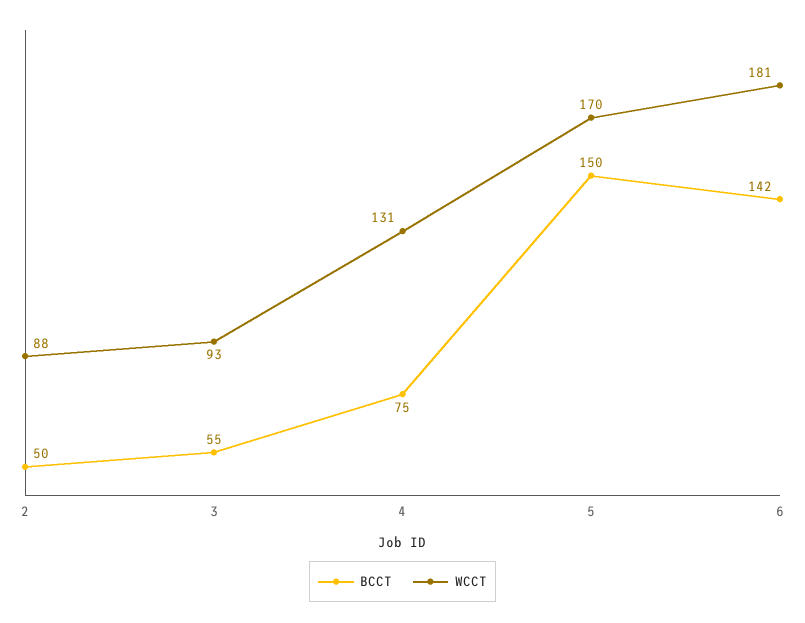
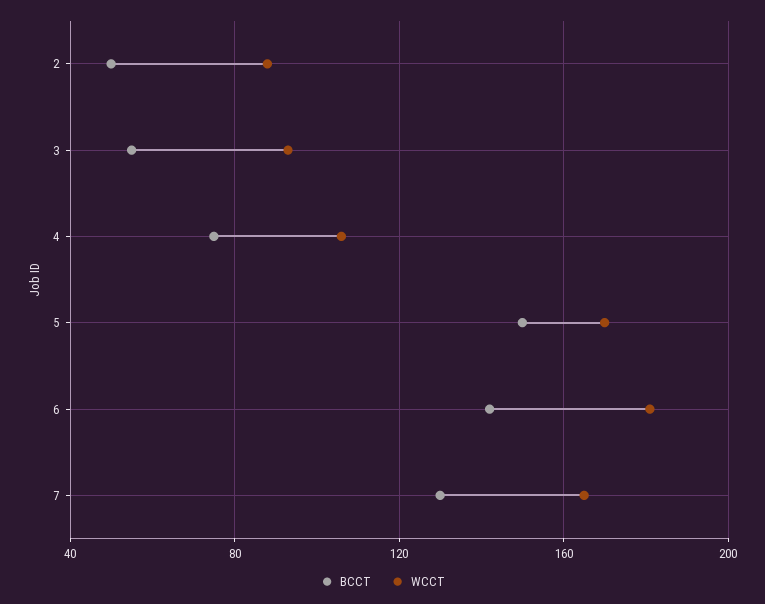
WCCT, 4: 131 -> 105
BCCT, 7: none -> 130
WCCT, 7: none -> 165

